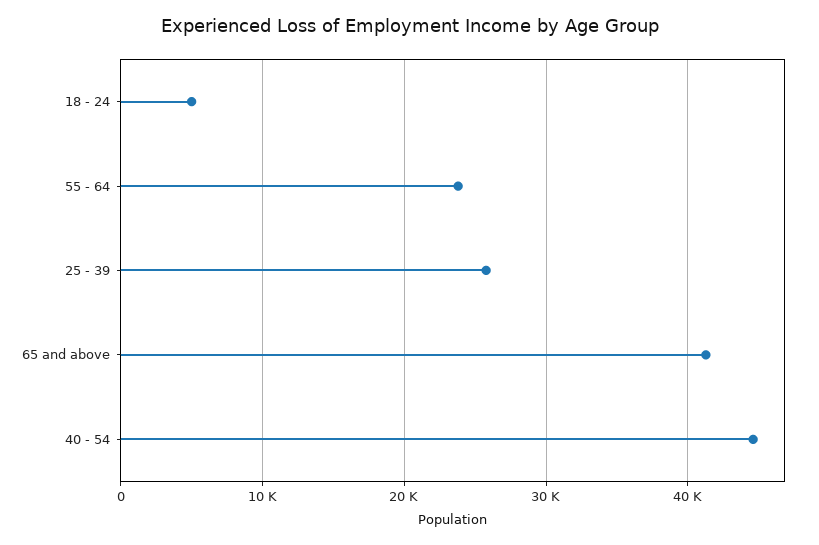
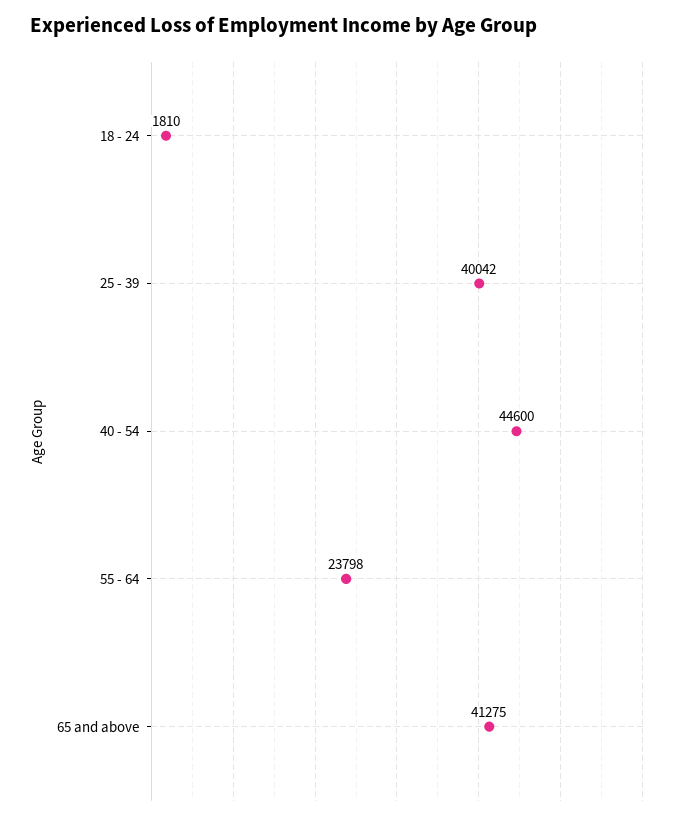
18 - 24: 5000 -> 1810
25 - 39: 26000 -> 40042

